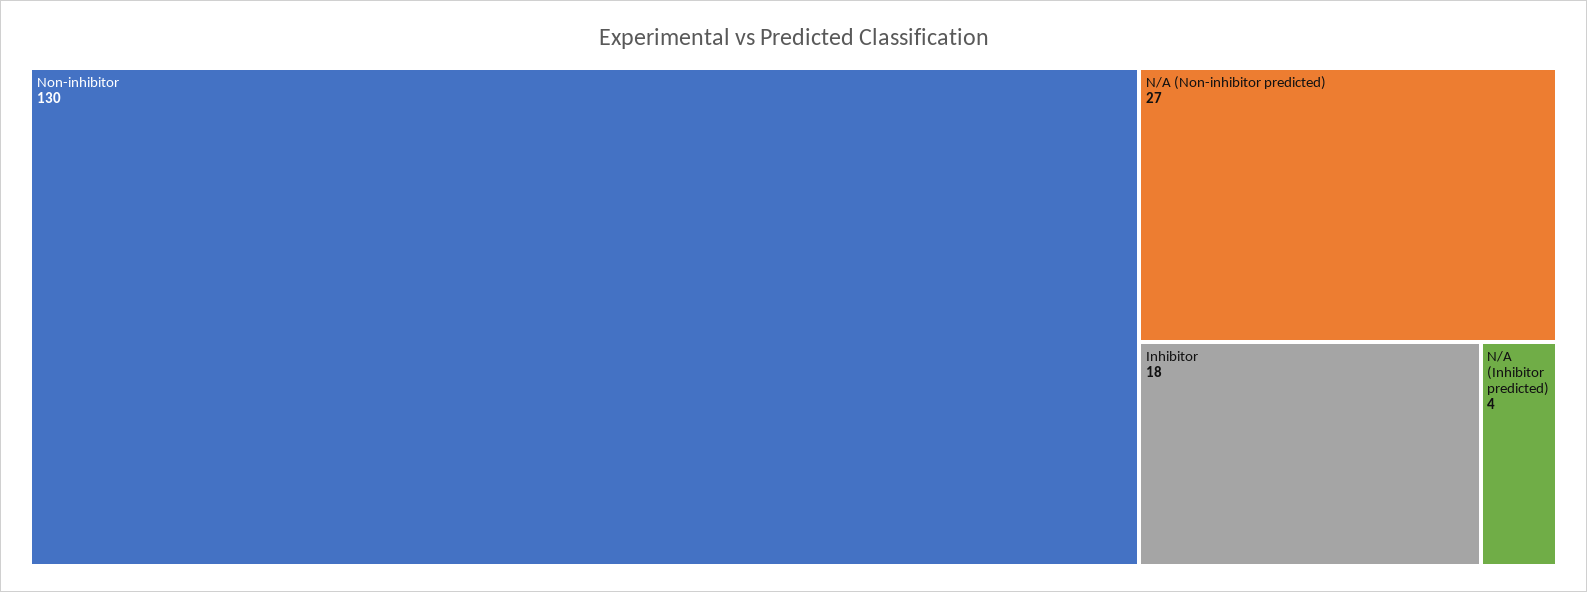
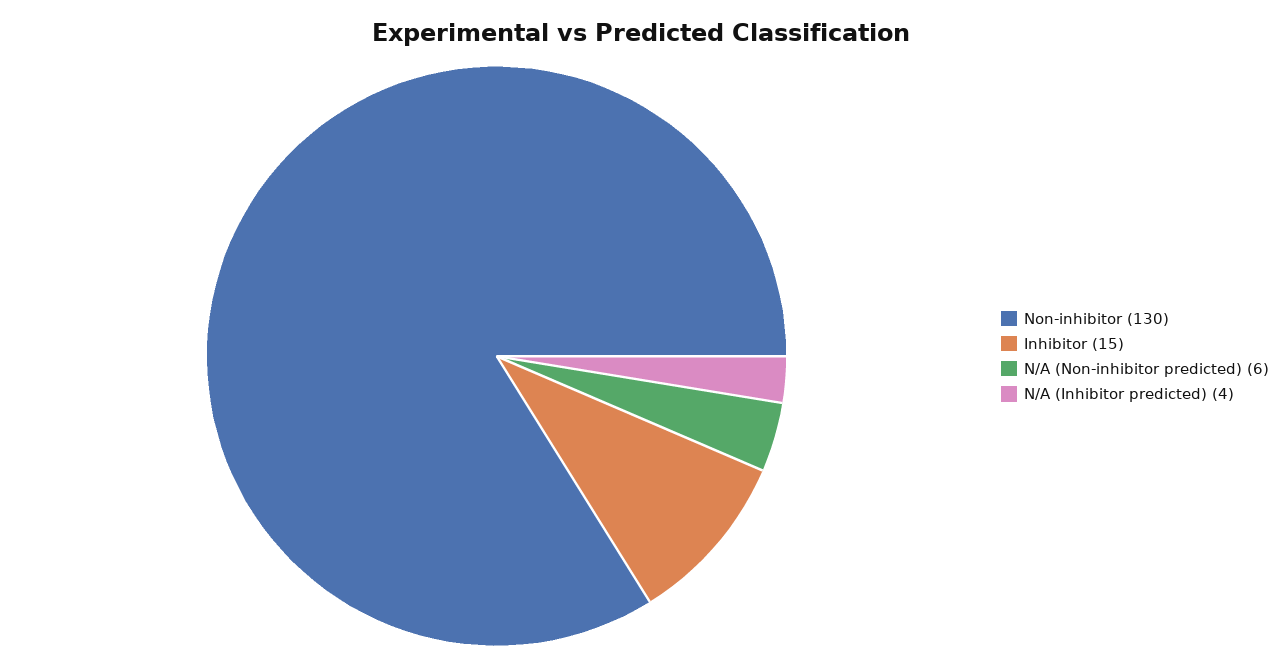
N/A (Non-inhibitor predicted): 27 -> 6
Inhibitor: 18 -> 15

